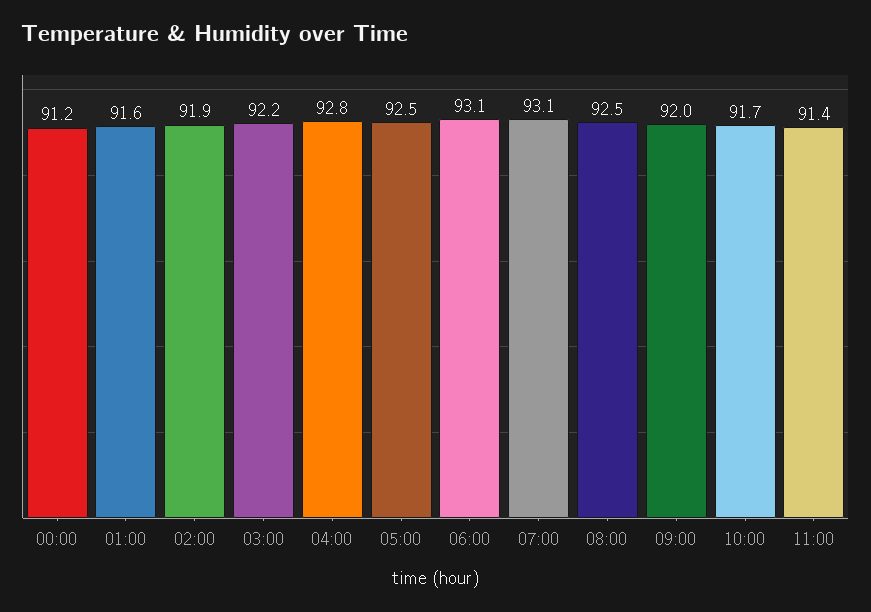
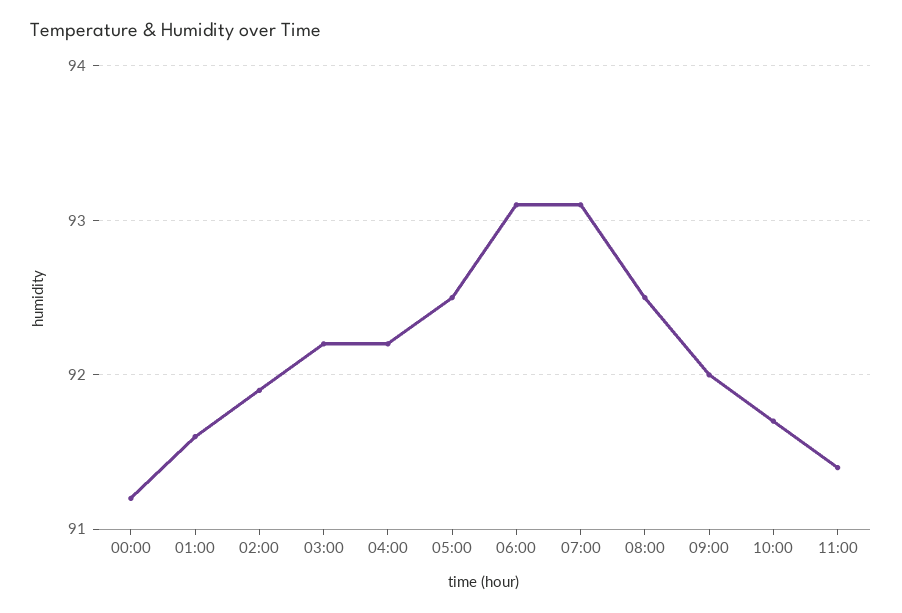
04:00: 92.8 -> 92.2

